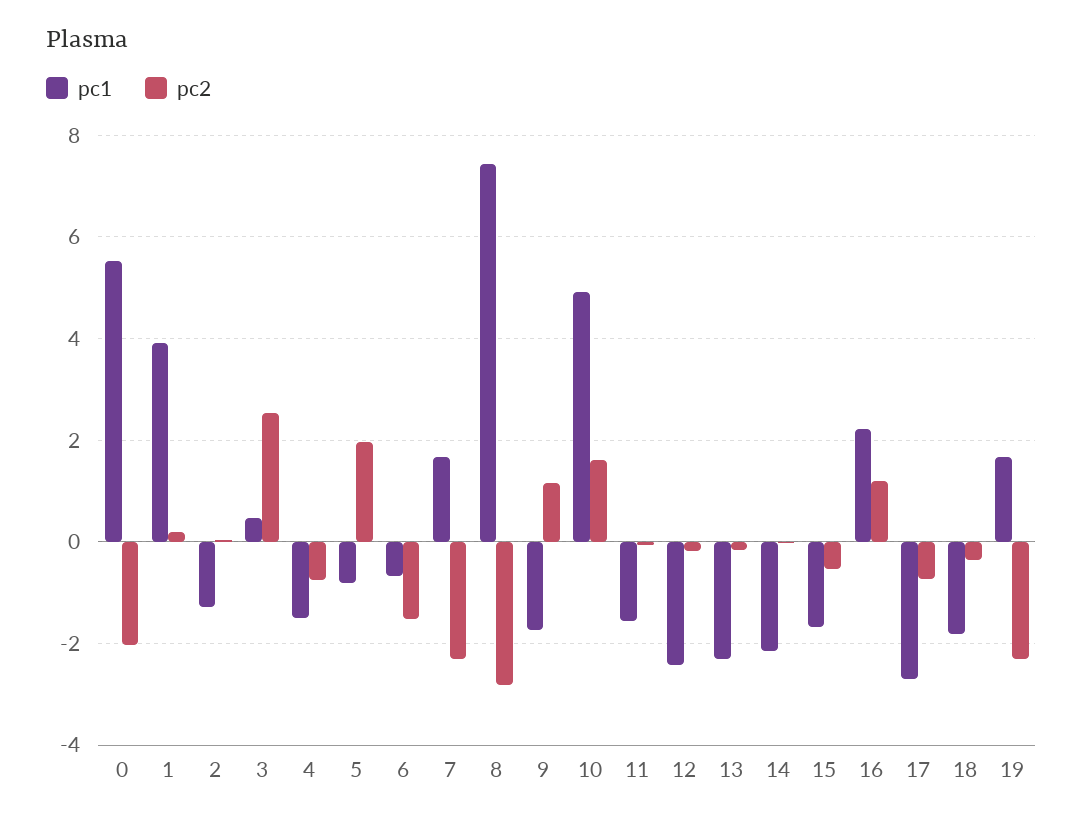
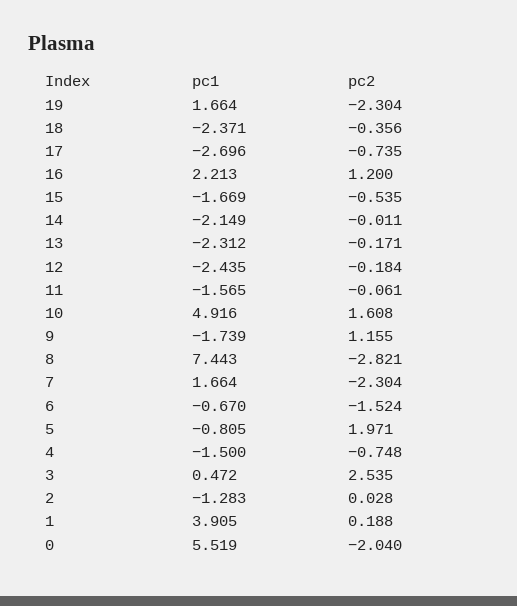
pc1, 18: -1.8 -> -2.371

